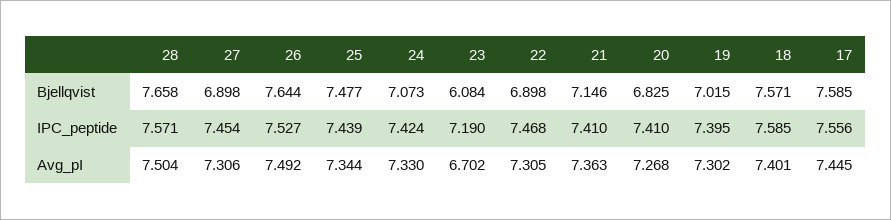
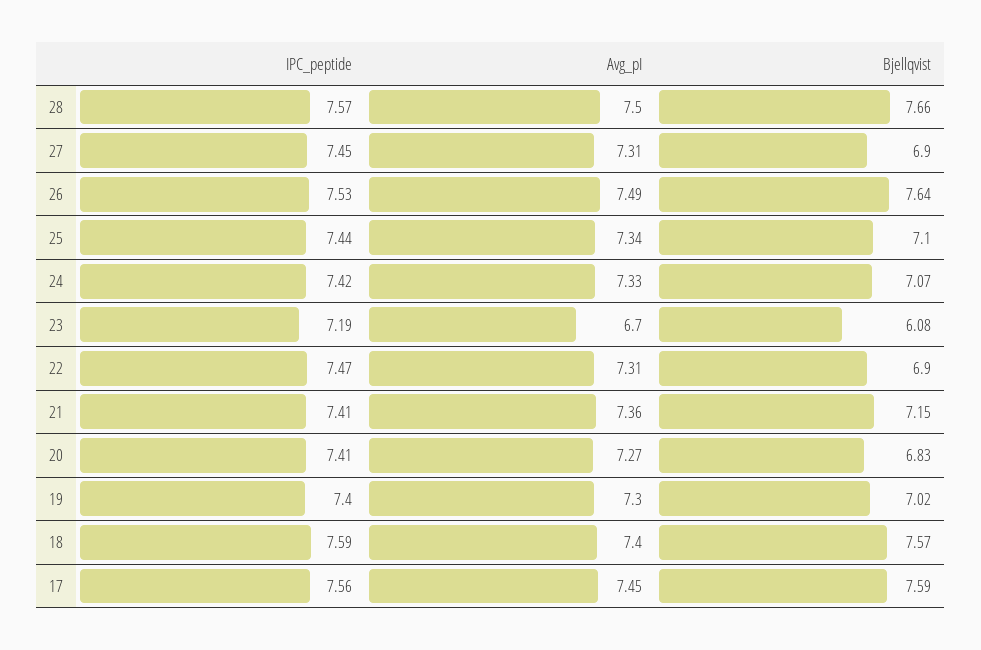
25, Bjellqvist: 7.477 -> 7.1

